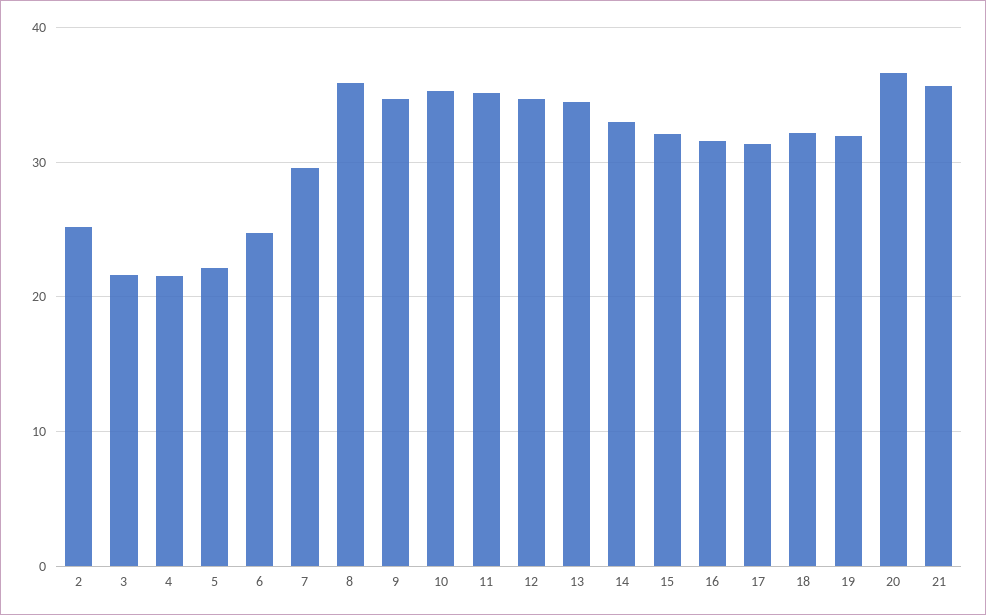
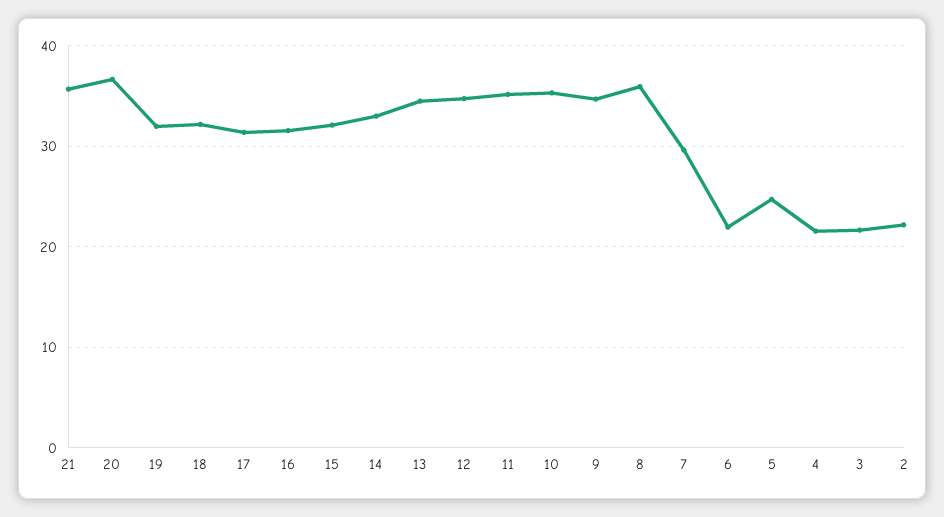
2: 25 -> 22
5: 22 -> 25
6: 25 -> 22

